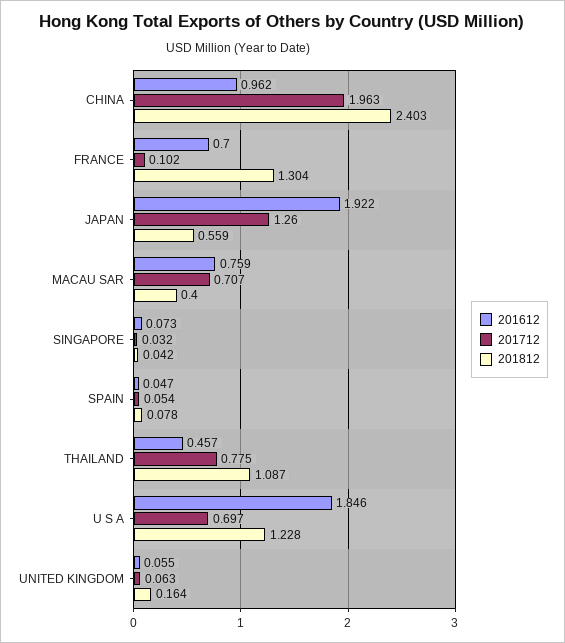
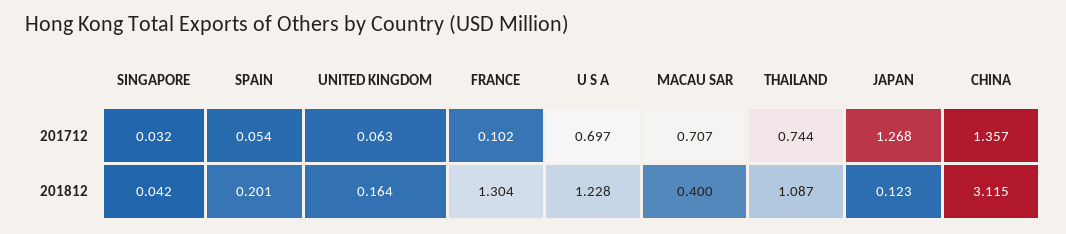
201612, CHINA: 0.962 -> none
201712, CHINA: 1.963 -> 1.357
201812, CHINA: 2.403 -> 3.115
201612, FRANCE: 0.7 -> none
201612, JAPAN: 1.922 -> none
201712, JAPAN: 1.26 -> 1.268
201812, JAPAN: 0.559 -> 0.123
201612, MACAU SAR: 0.759 -> none
201612, SINGAPORE: 0.073 -> none
201612, SPAIN: 0.047 -> none
201812, SPAIN: 0.078 -> 0.201
201612, THAILAND: 0.457 -> none
201712, THAILAND: 0.775 -> 0.744
201612, U S A: 1.846 -> none
201612, UNITED KINGDOM: 0.055 -> none

